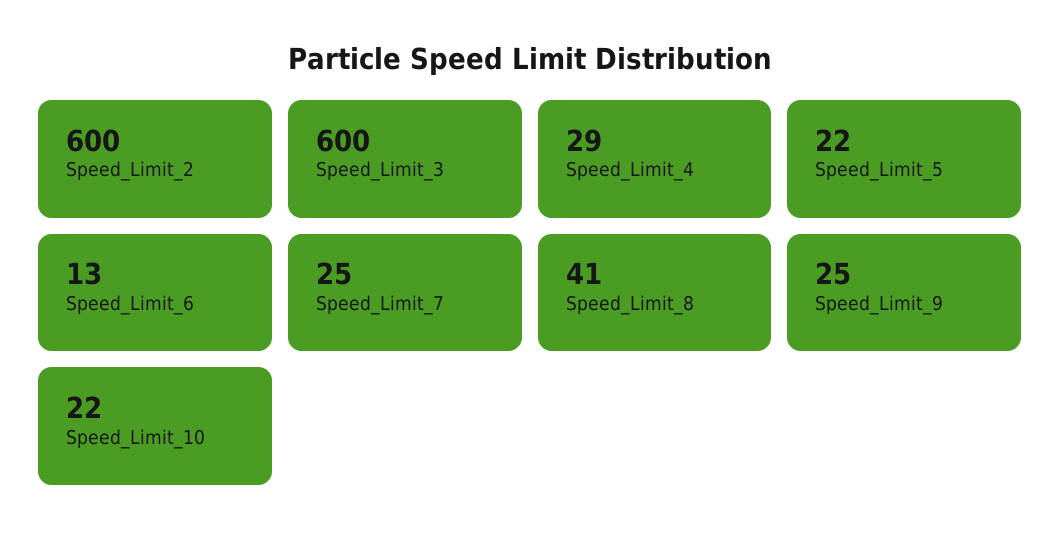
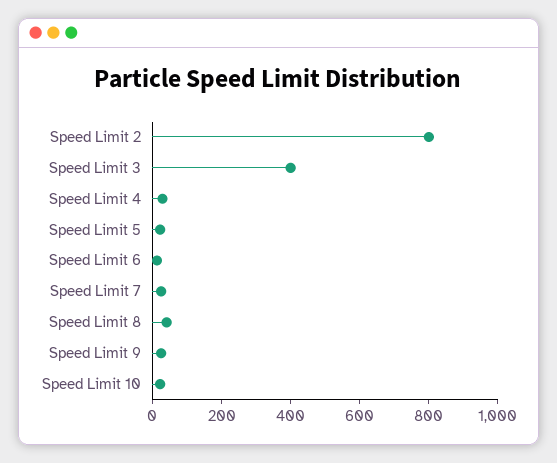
Speed_Limit_2: 600 -> 800
Speed_Limit_3: 600 -> 400

